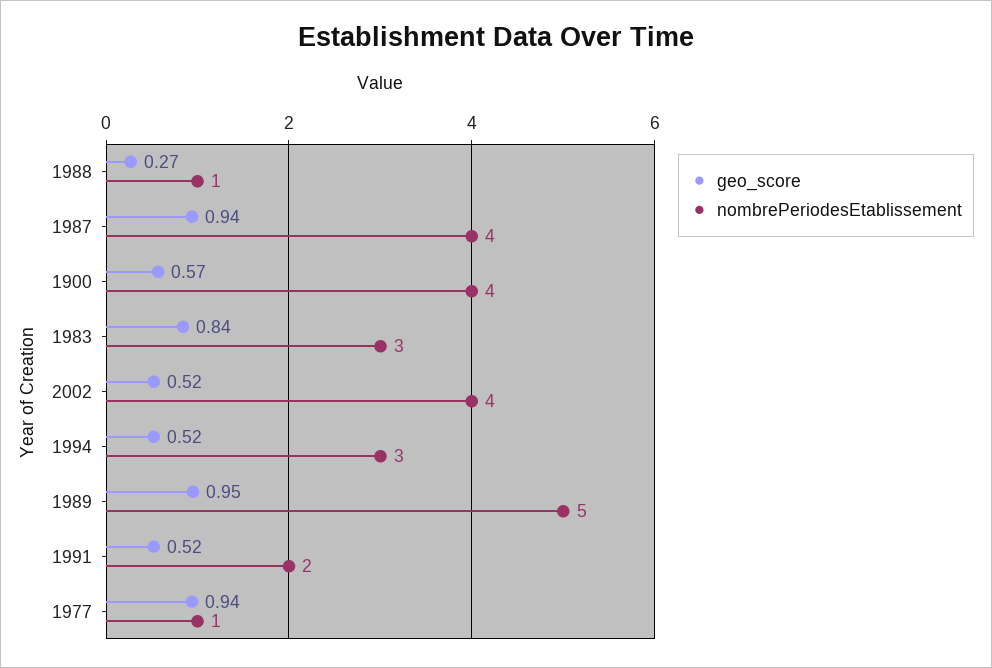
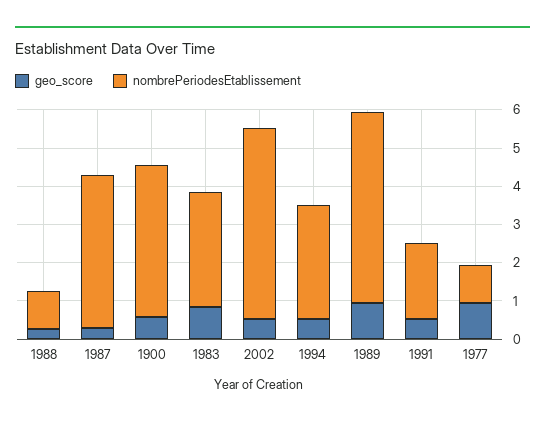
geo_score, 1987: 0.94 -> 0.25
nombrePeriodesEtablissement, 2002: 4 -> 5

